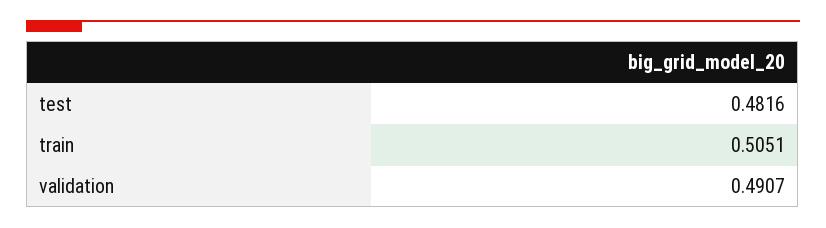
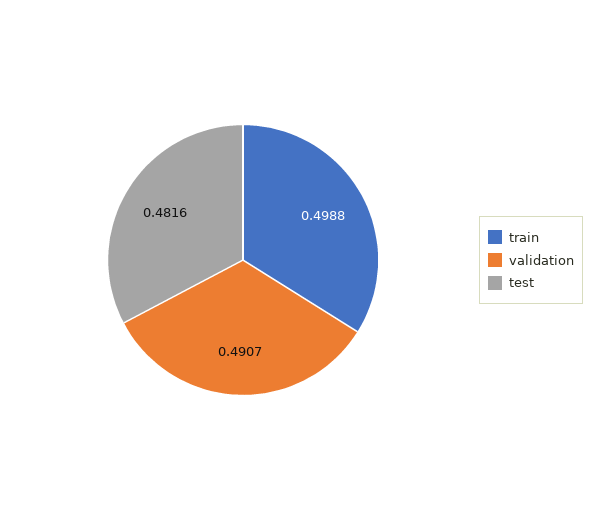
train: 0.5051 -> 0.4988

